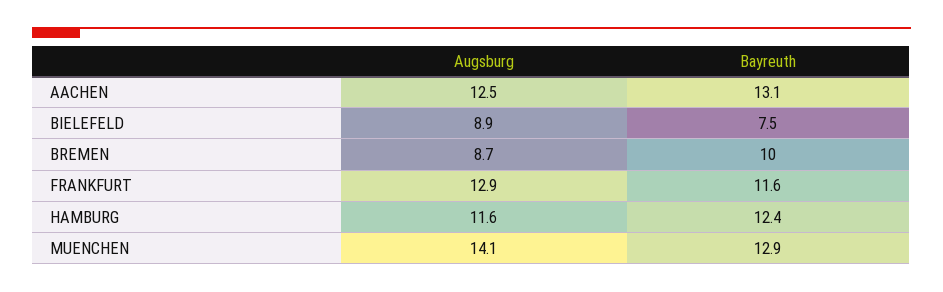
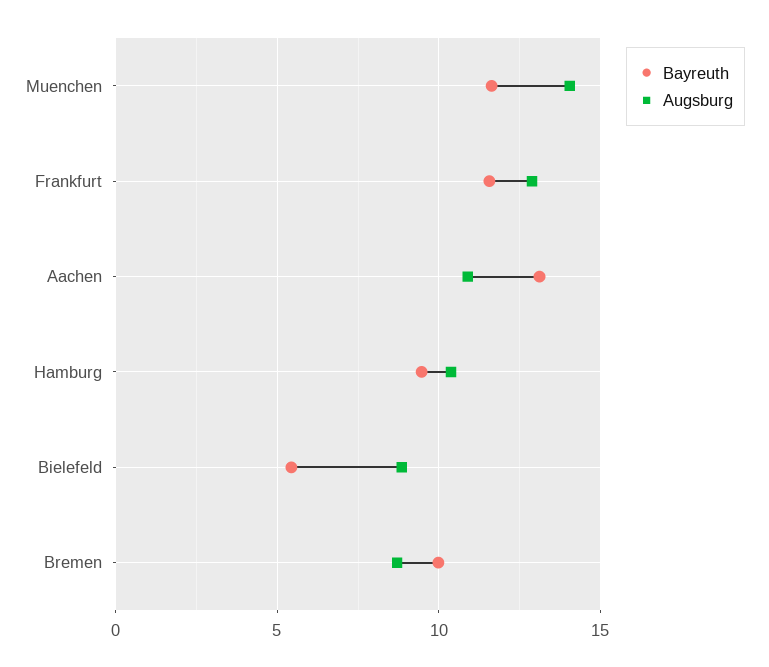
Augsburg, AACHEN: 12.5 -> 11
Bayreuth, BIELEFELD: 7.5 -> 5.5
Augsburg, HAMBURG: 11.6 -> 10.5
Bayreuth, HAMBURG: 12.4 -> 9.5
Bayreuth, MUENCHEN: 12.9 -> 11.5

